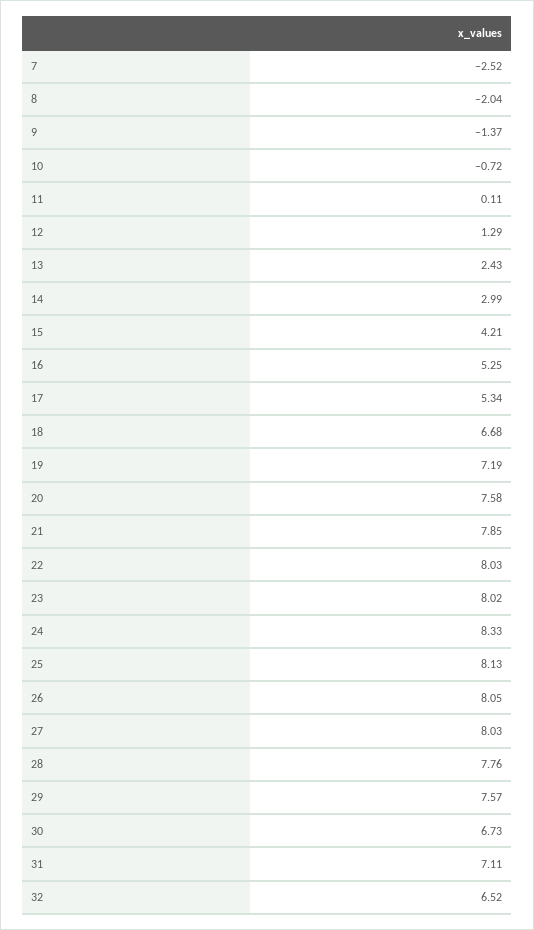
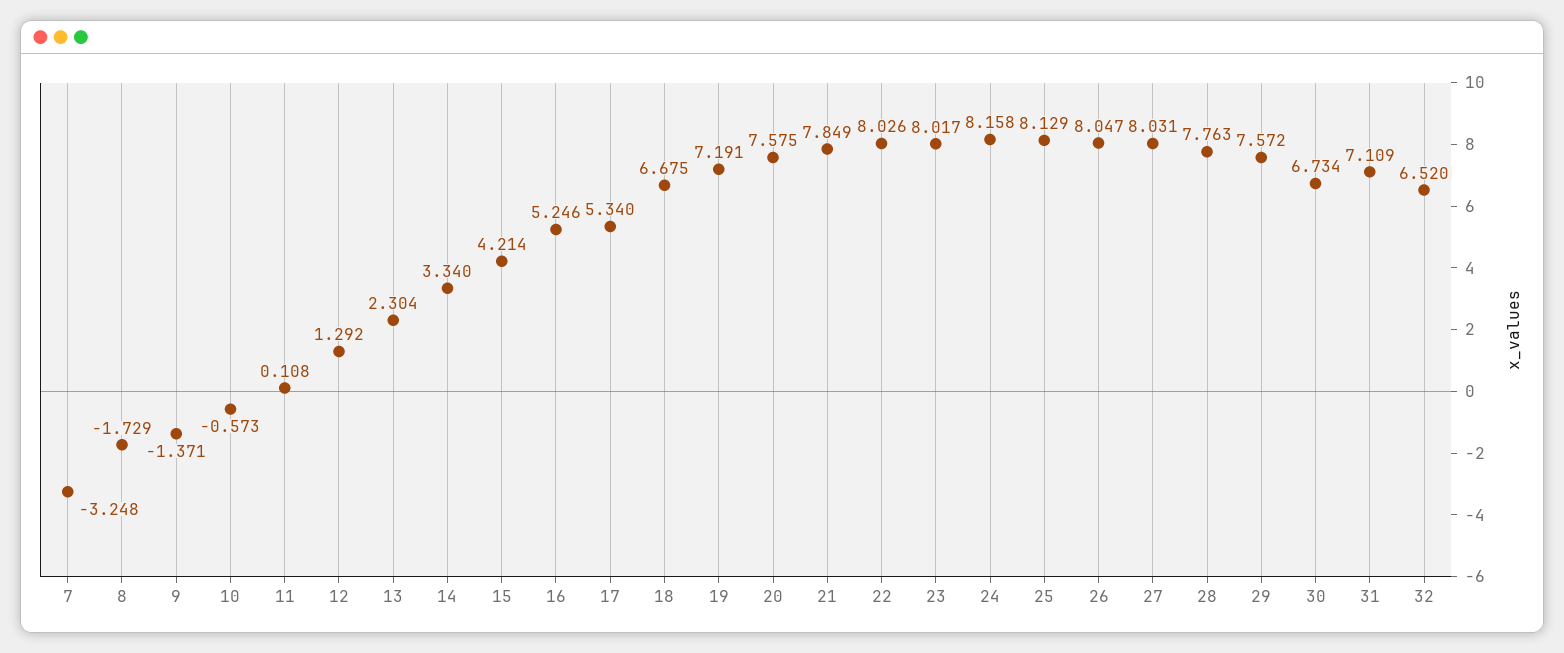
7: -2.52 -> -3.248
8: -2.04 -> -1.729
10: -0.72 -> -0.573
13: 2.43 -> 2.304
14: 2.99 -> 3.34
24: 8.33 -> 8.158

